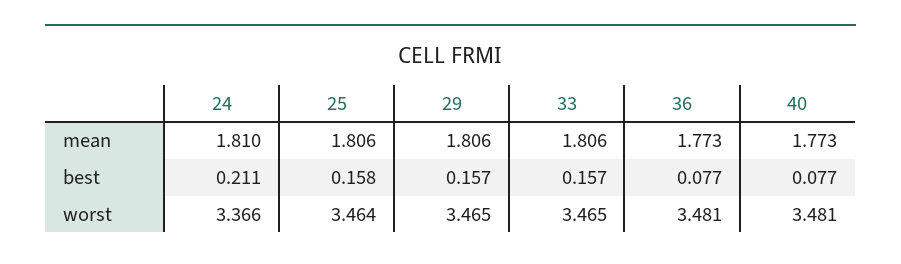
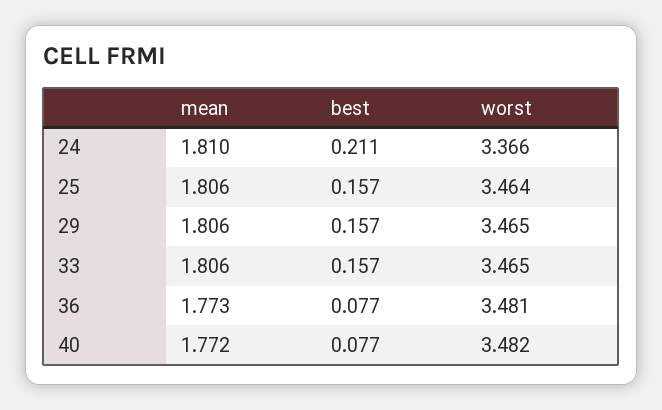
40, mean: 1.773 -> 1.772
25, best: 0.158 -> 0.157
40, worst: 3.481 -> 3.482

